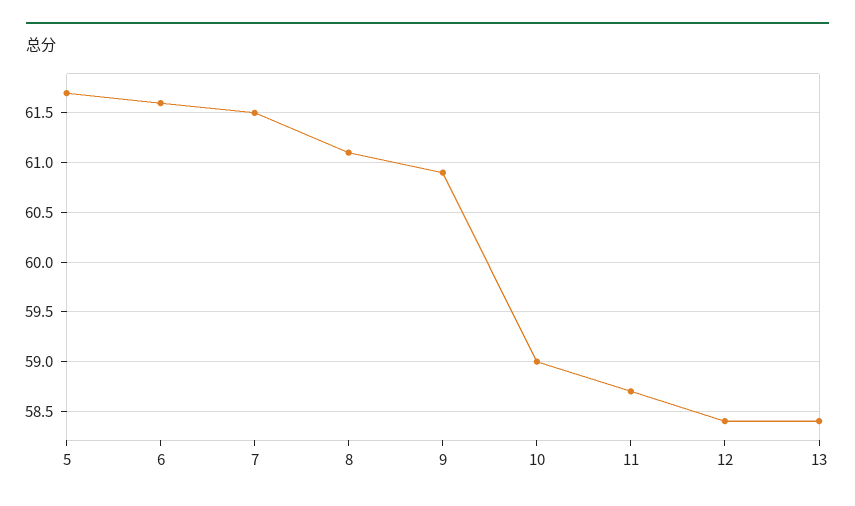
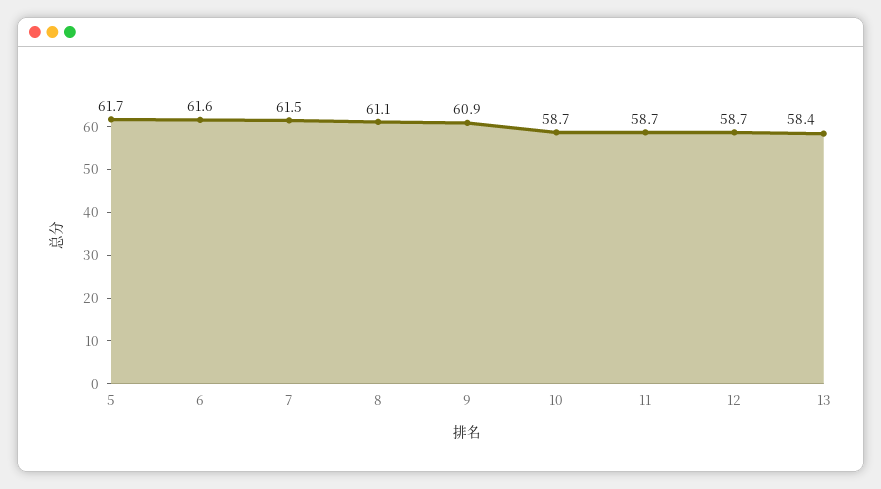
10: 59 -> 58.7
12: 58.4 -> 58.7

